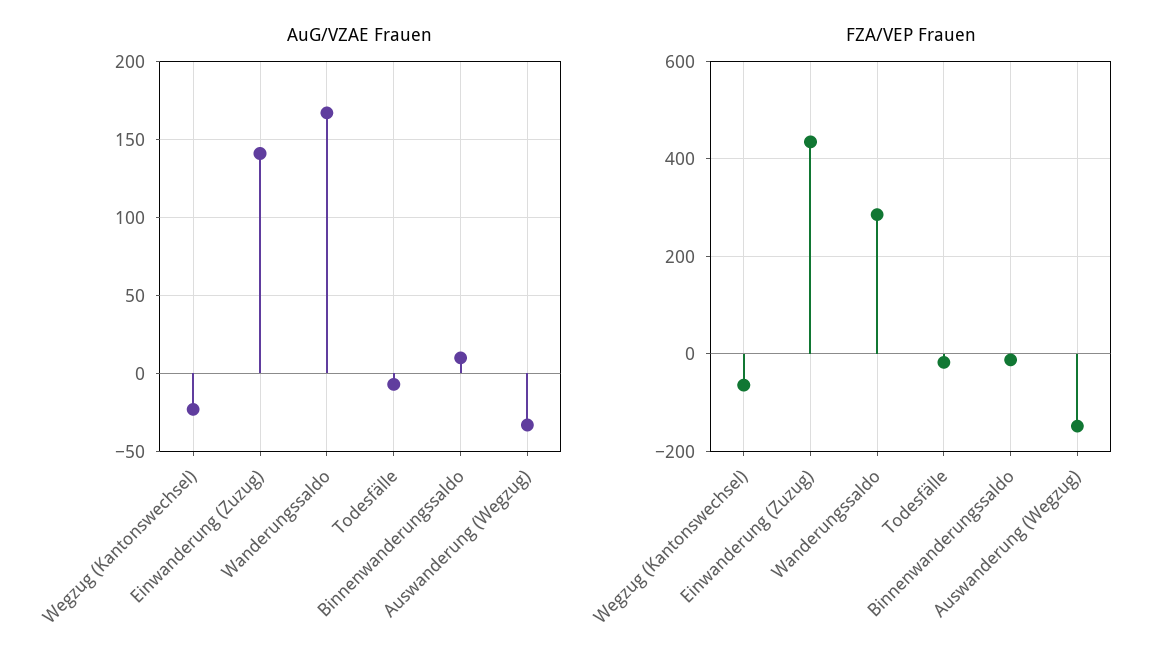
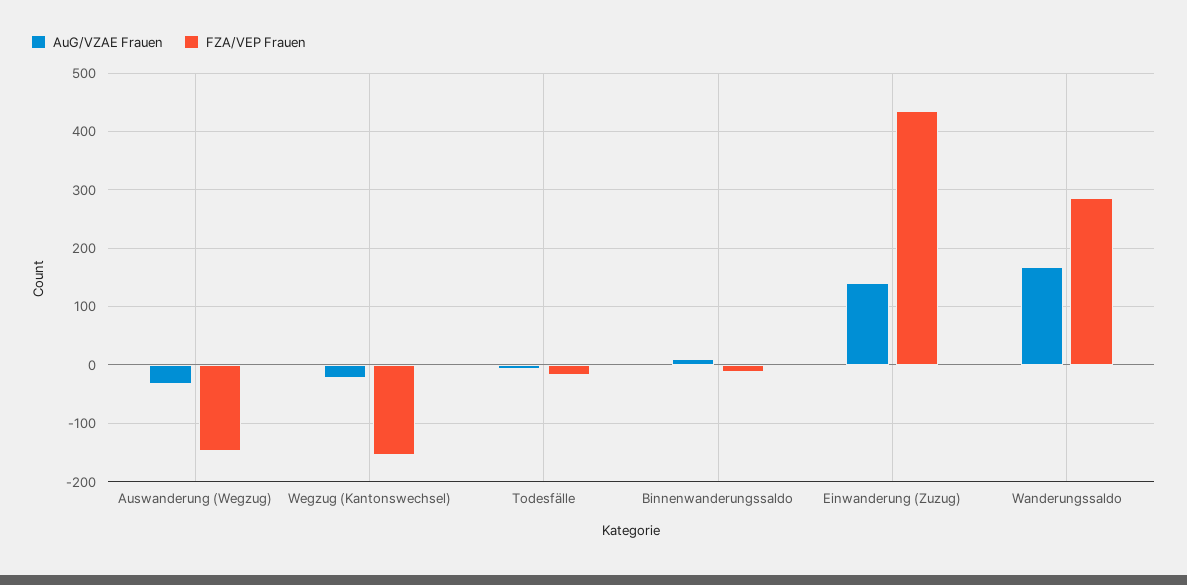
FZA/VEP Frauen, Wegzug (Kantonswechsel): -60 -> -160

